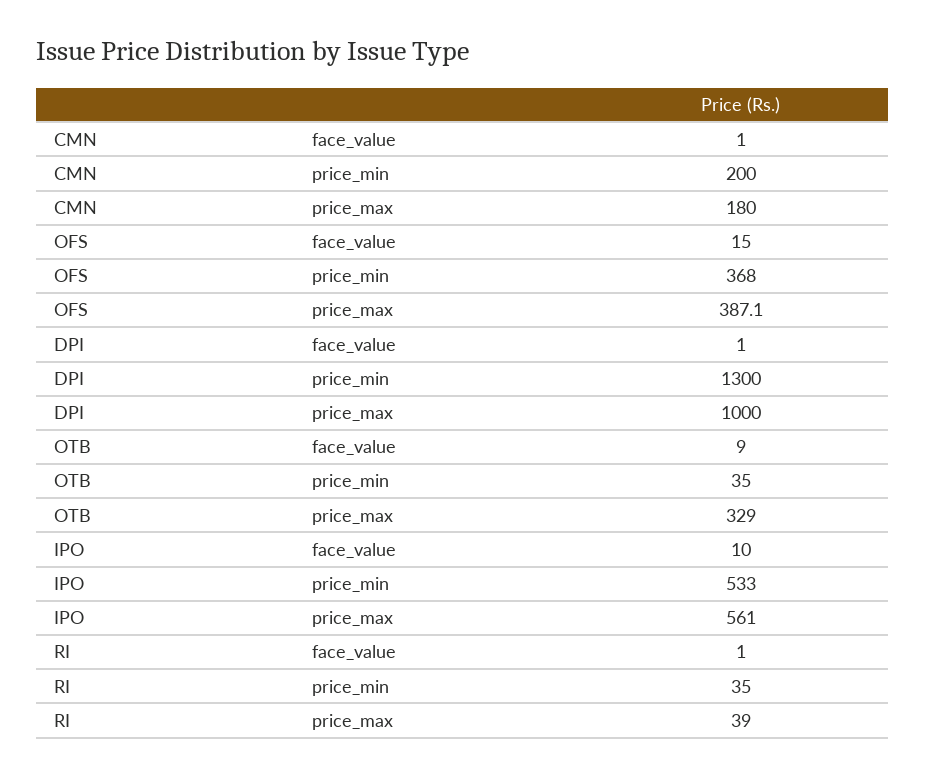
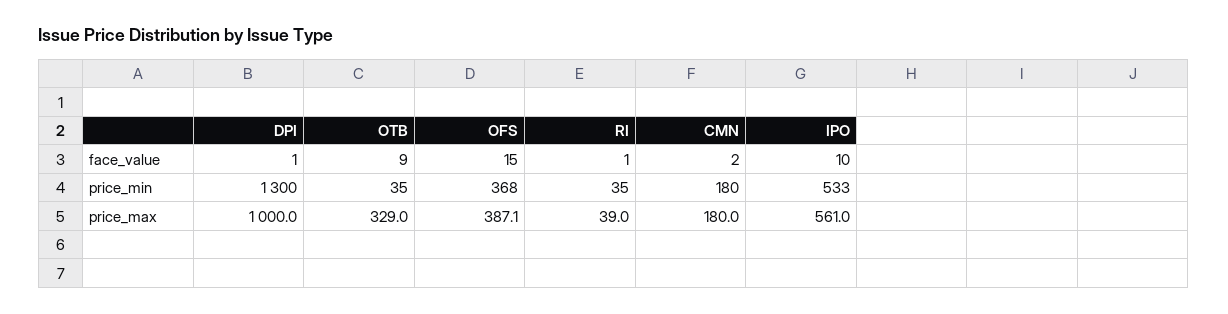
CMN, face_value: 1 -> 2
CMN, price_min: 200 -> 180

